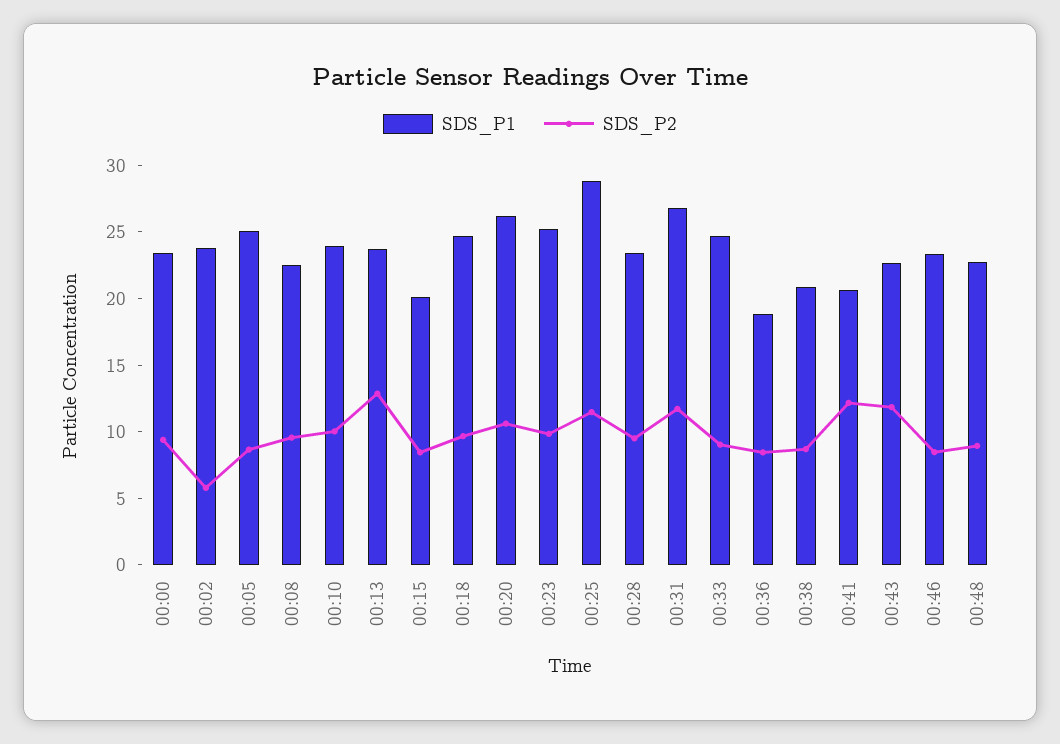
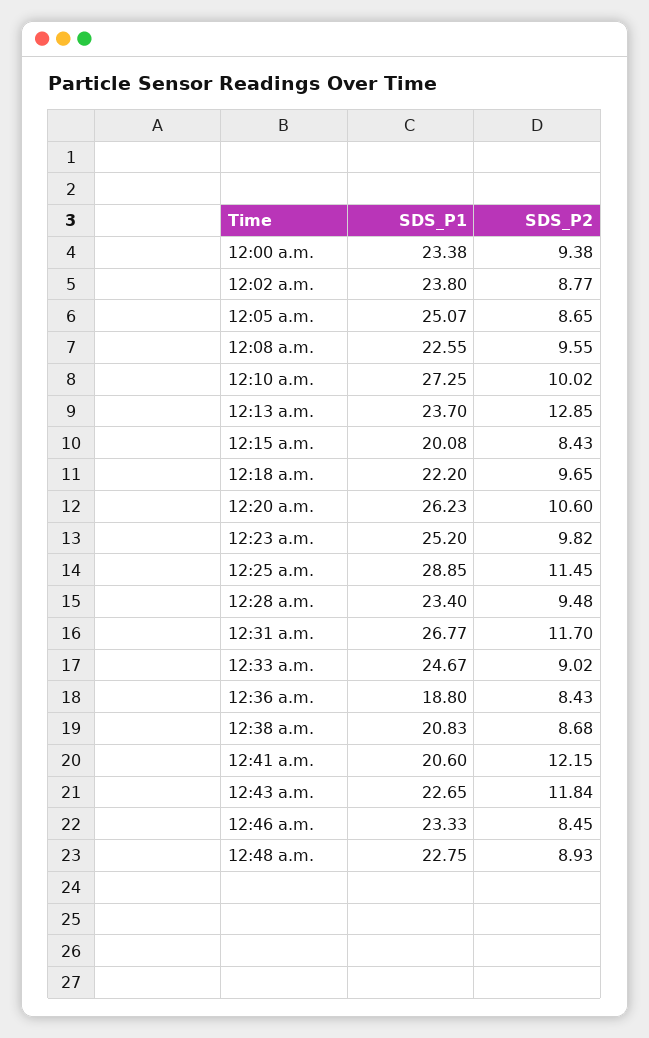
SDS_P2, 00:02: 6 -> 8.77
SDS_P1, 00:10: 24 -> 27.25
SDS_P1, 00:18: 25 -> 22.2

